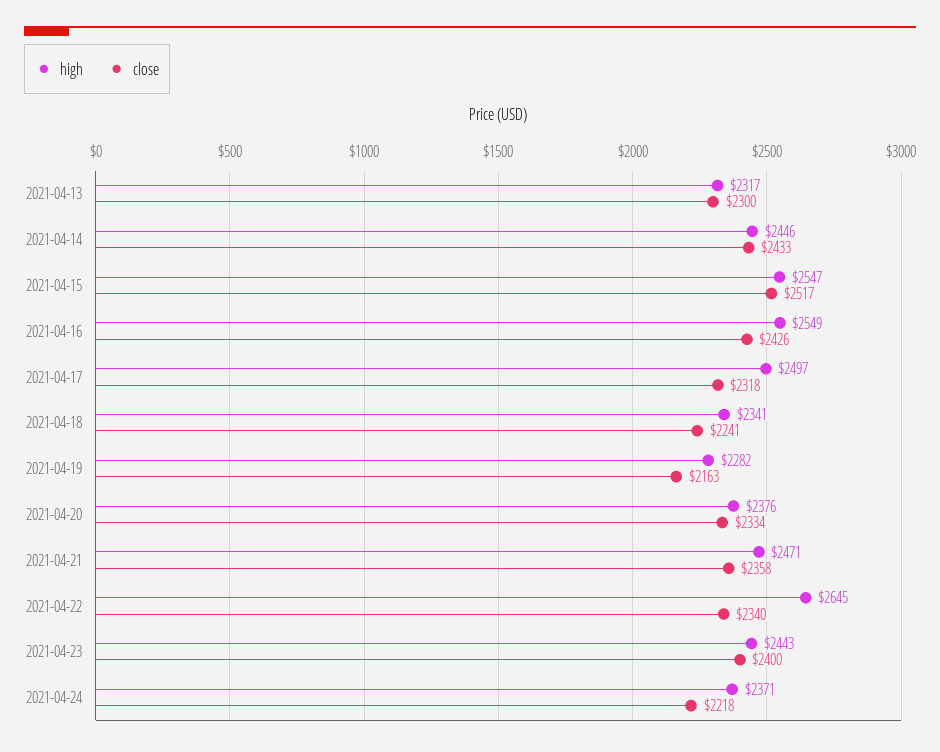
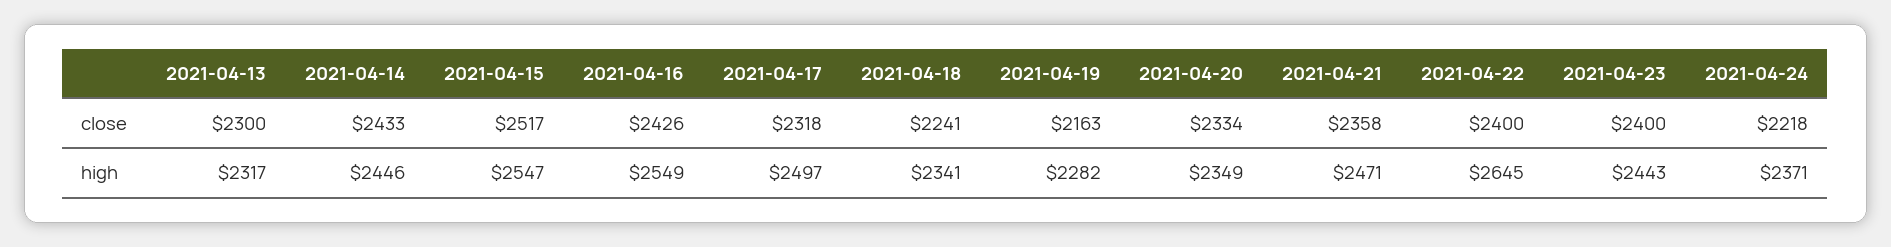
high, 2021-04-20: 2376 -> 2349
close, 2021-04-22: 2340 -> 2400

